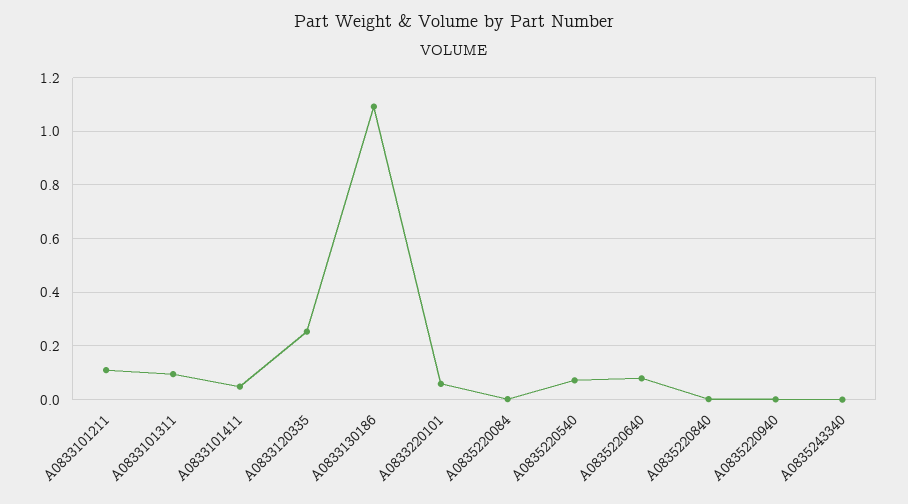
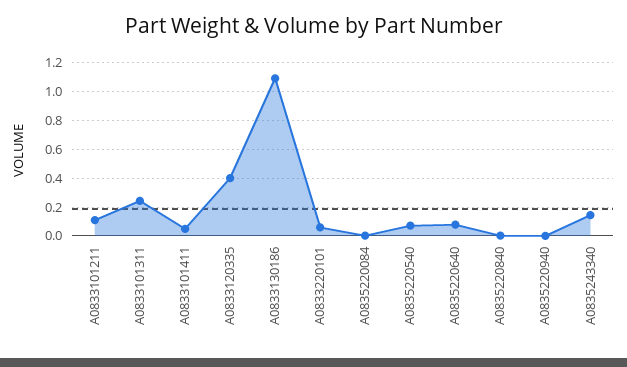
A0833101311: 0.1 -> 0.25
A0833120335: 0.25 -> 0.4
A0835243340: 0 -> 0.15

